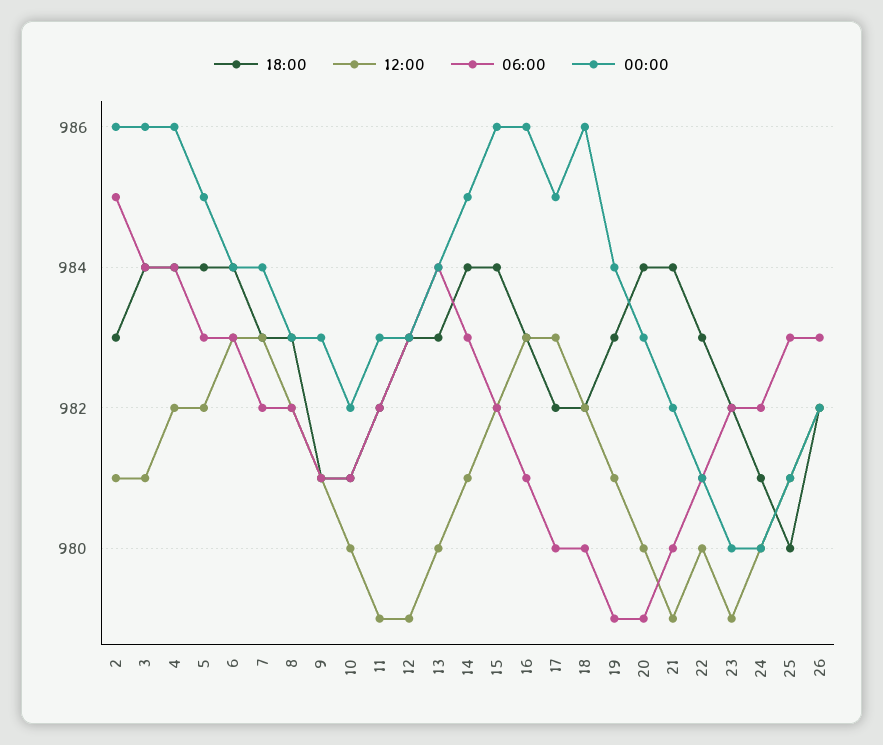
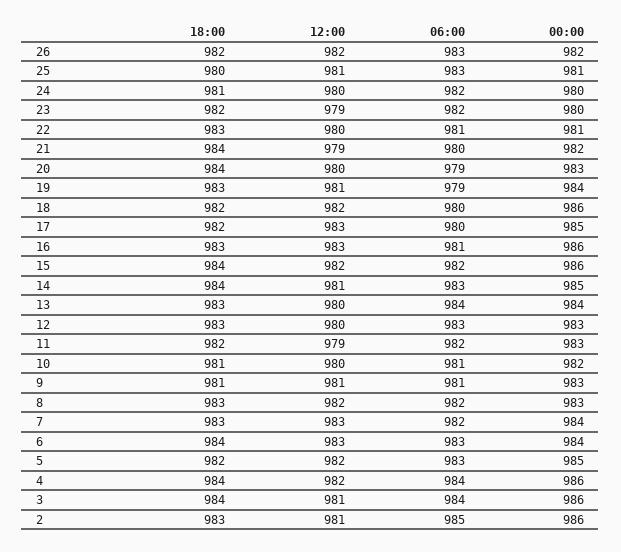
18:00, 5: 984 -> 982
12:00, 12: 979 -> 980

